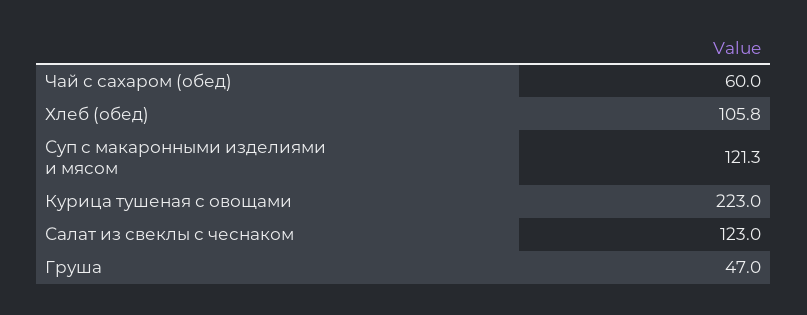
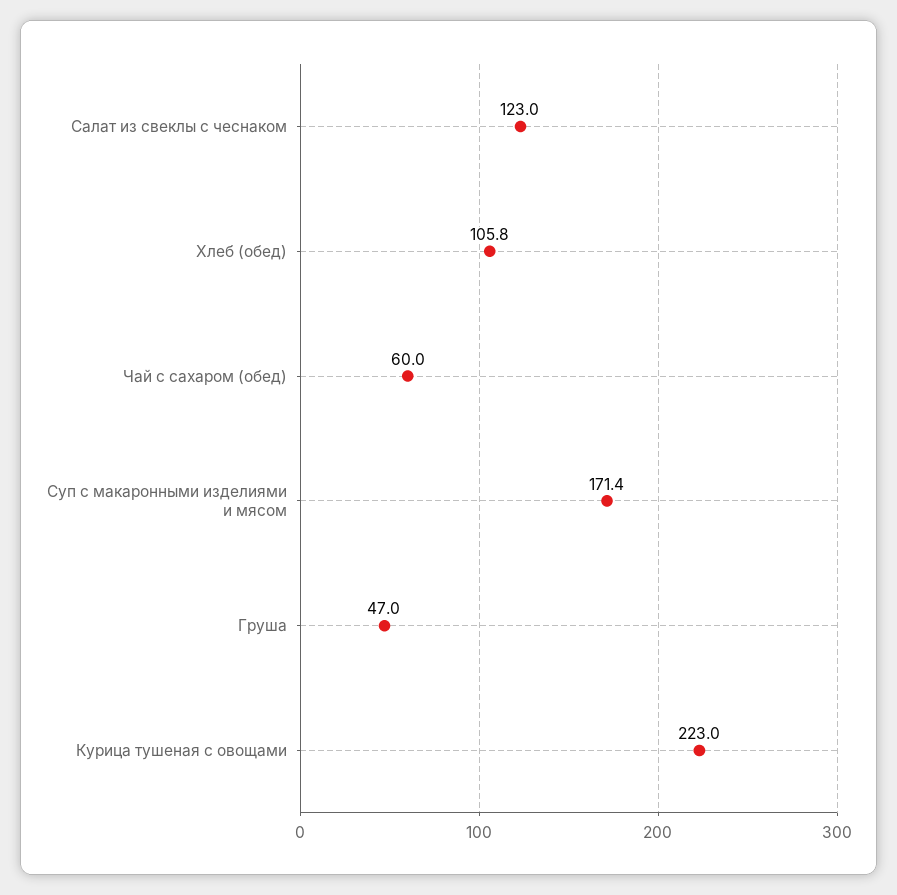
Суп с макаронными изделиями и мясом: 121.3 -> 171.4

